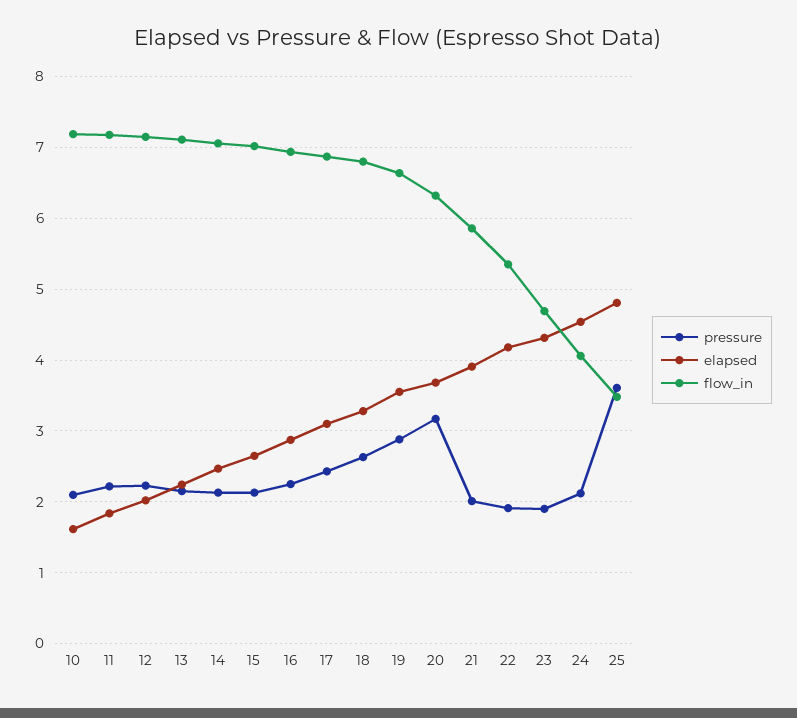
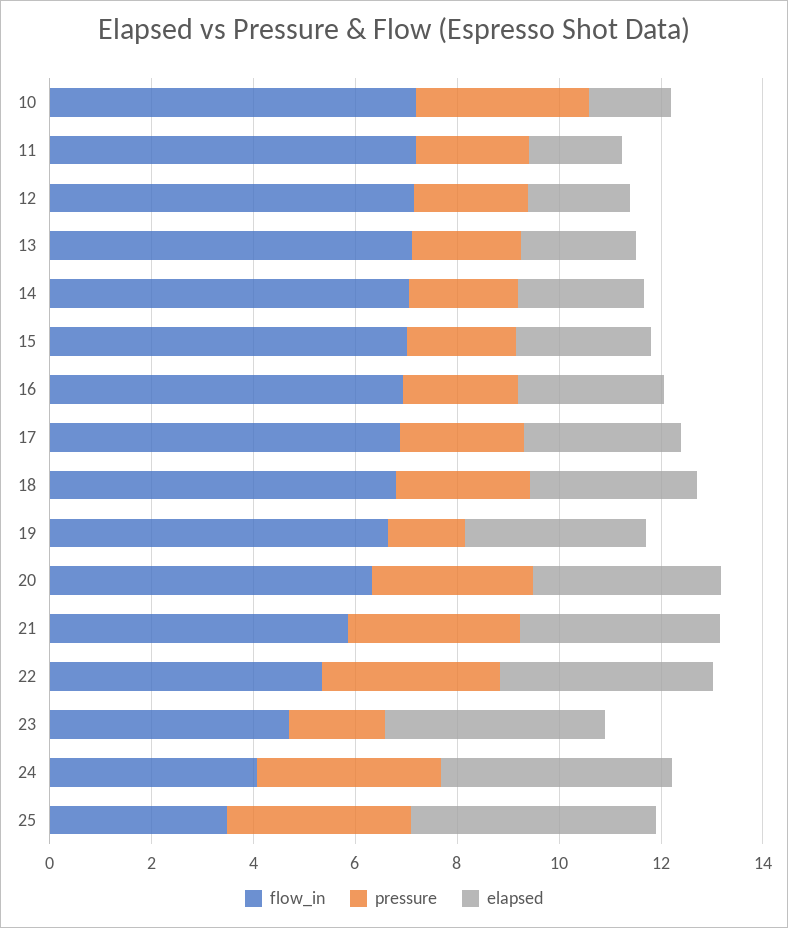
pressure, 10: 2.1 -> 3.5
pressure, 19: 2.9 -> 1.5
pressure, 21: 2 -> 3.5
pressure, 22: 1.9 -> 3.5
pressure, 24: 2.1 -> 3.5

